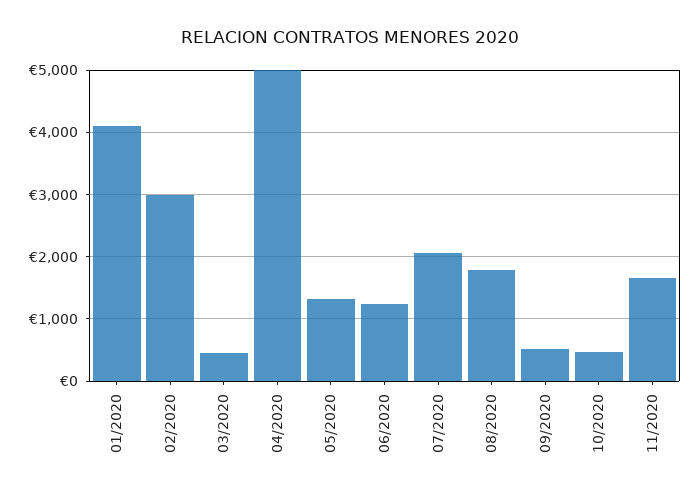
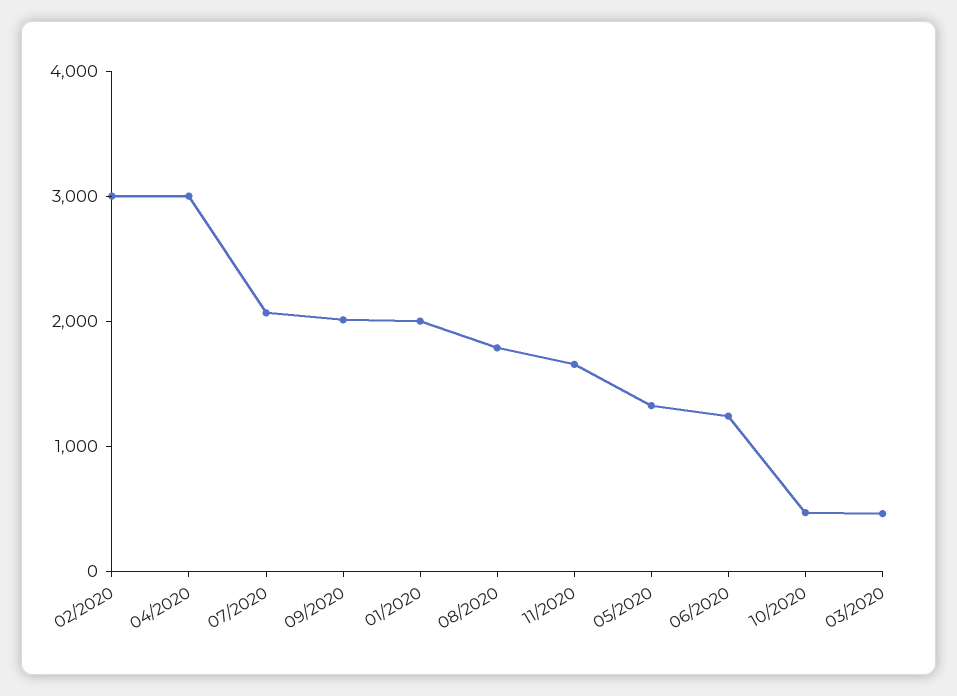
01/2020: 4100 -> 2000
04/2020: 5000 -> 3000
09/2020: 500 -> 2000

